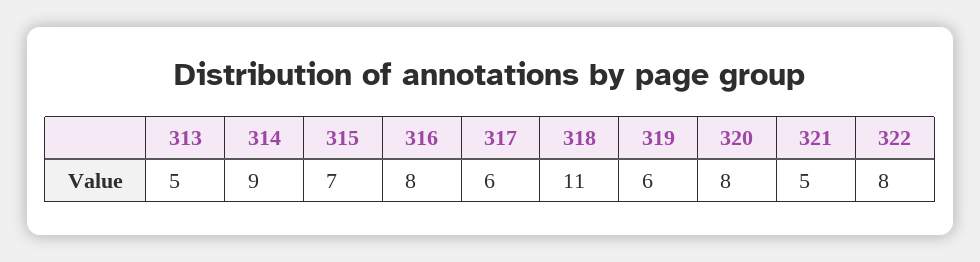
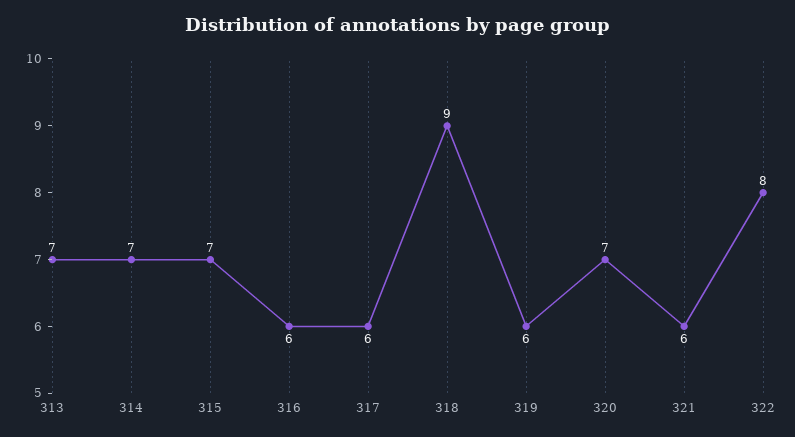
313: 5 -> 7
314: 9 -> 7
316: 8 -> 6
318: 11 -> 9
320: 8 -> 7
321: 5 -> 6

